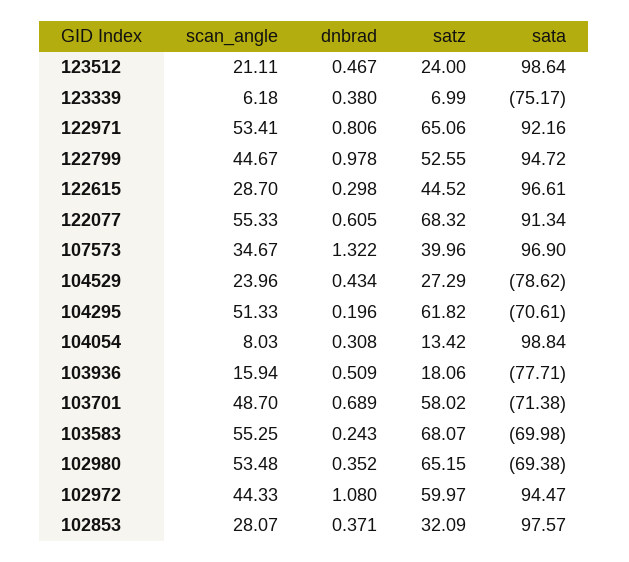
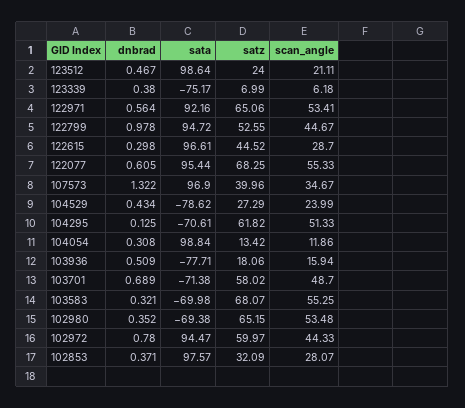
dnbrad, 122971: 0.806 -> 0.564
satz, 122077: 68.32 -> 68.25
sata, 122077: 91.34 -> 95.44
scan_angle, 104529: 23.96 -> 23.99
dnbrad, 104295: 0.196 -> 0.125
scan_angle, 104054: 8.03 -> 11.86
dnbrad, 103583: 0.243 -> 0.321
dnbrad, 102972: 1.08 -> 0.78

